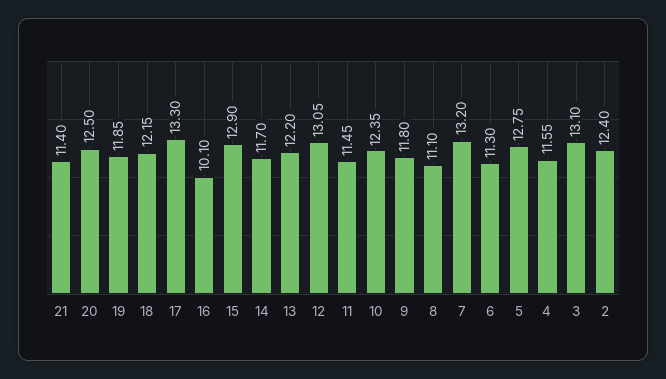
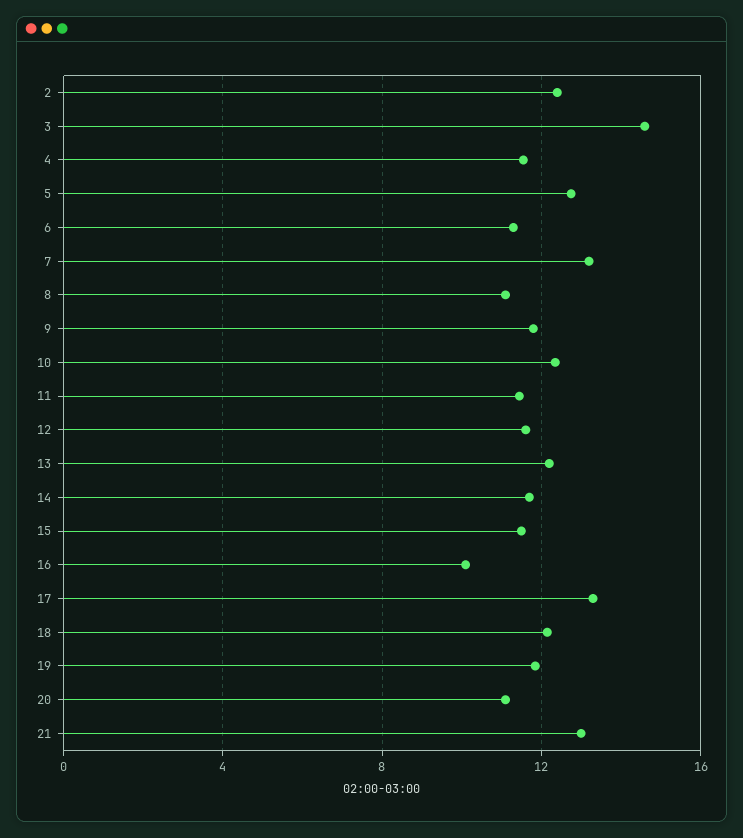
21: 11.4 -> 13
20: 12.5 -> 11
15: 12.9 -> 11.5
12: 13.05 -> 11.5
3: 13.1 -> 14.5

